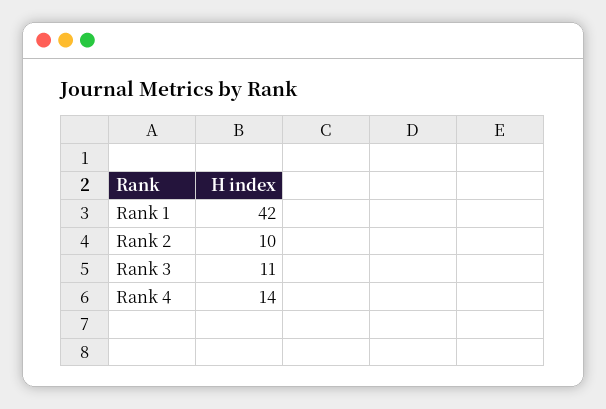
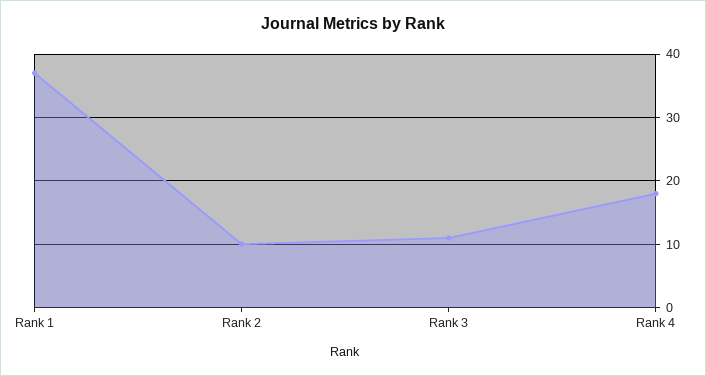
Rank 1: 42 -> 37
Rank 4: 14 -> 18

